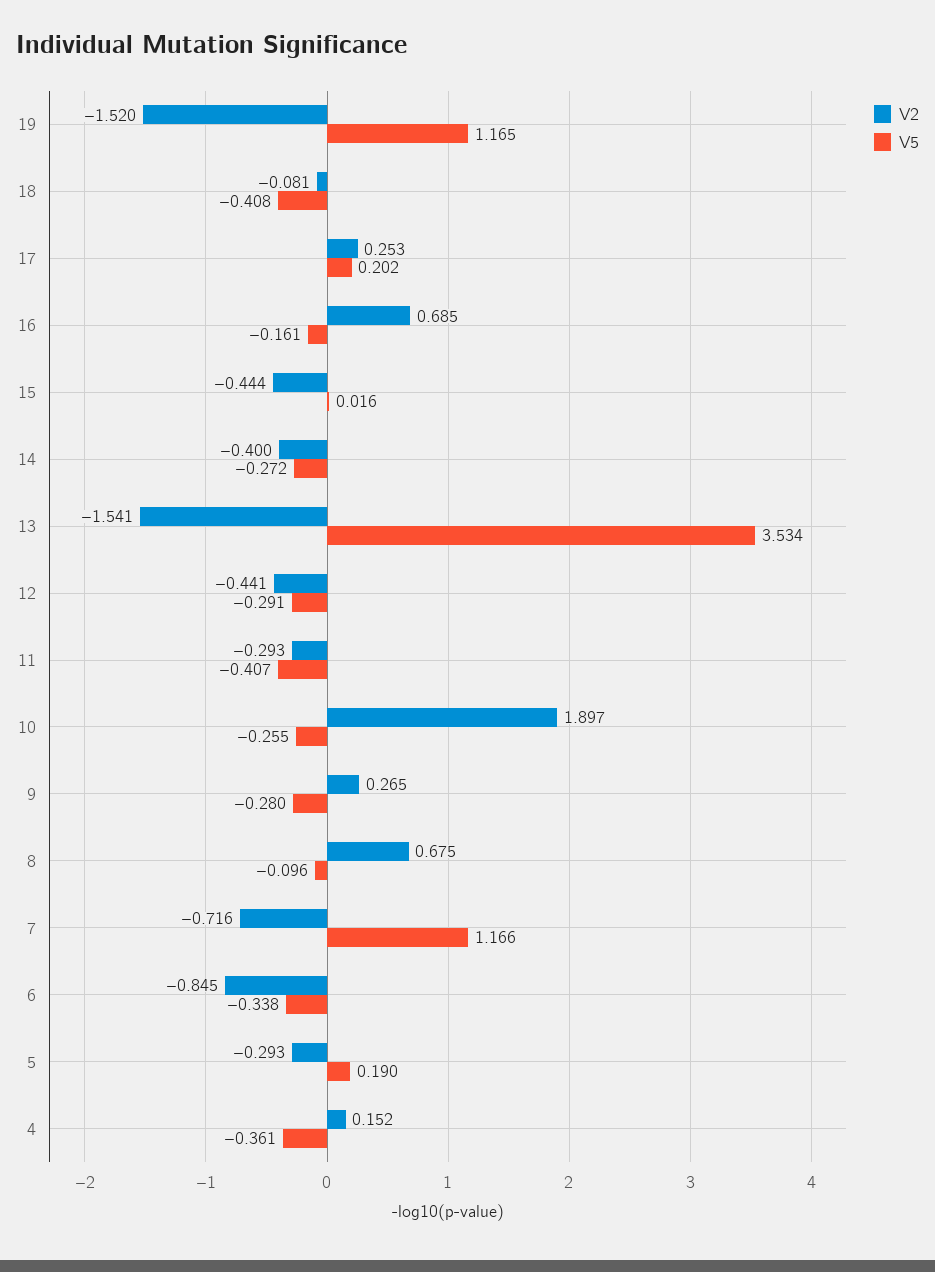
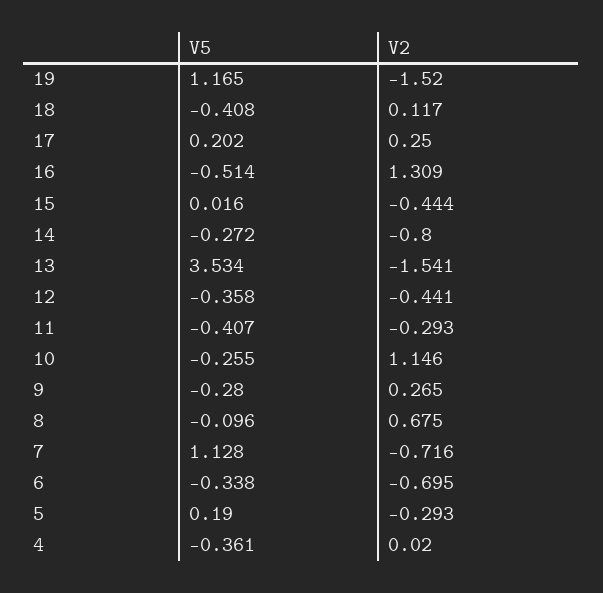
V2, 18: -0.081 -> 0.117
V2, 17: 0.253 -> 0.25
V2, 16: 0.685 -> 1.309
V5, 16: -0.161 -> -0.514
V2, 14: -0.4 -> -0.8
V5, 12: -0.291 -> -0.358
V2, 10: 1.897 -> 1.146
V5, 7: 1.166 -> 1.128
V2, 6: -0.845 -> -0.695
V2, 4: 0.152 -> 0.02

